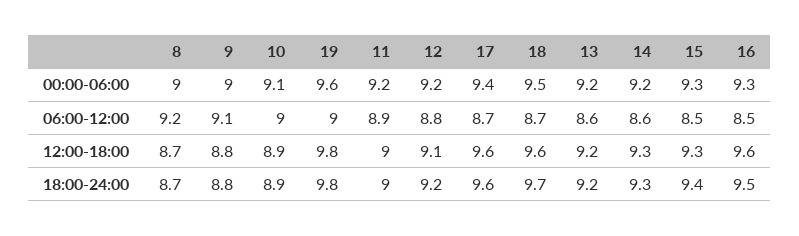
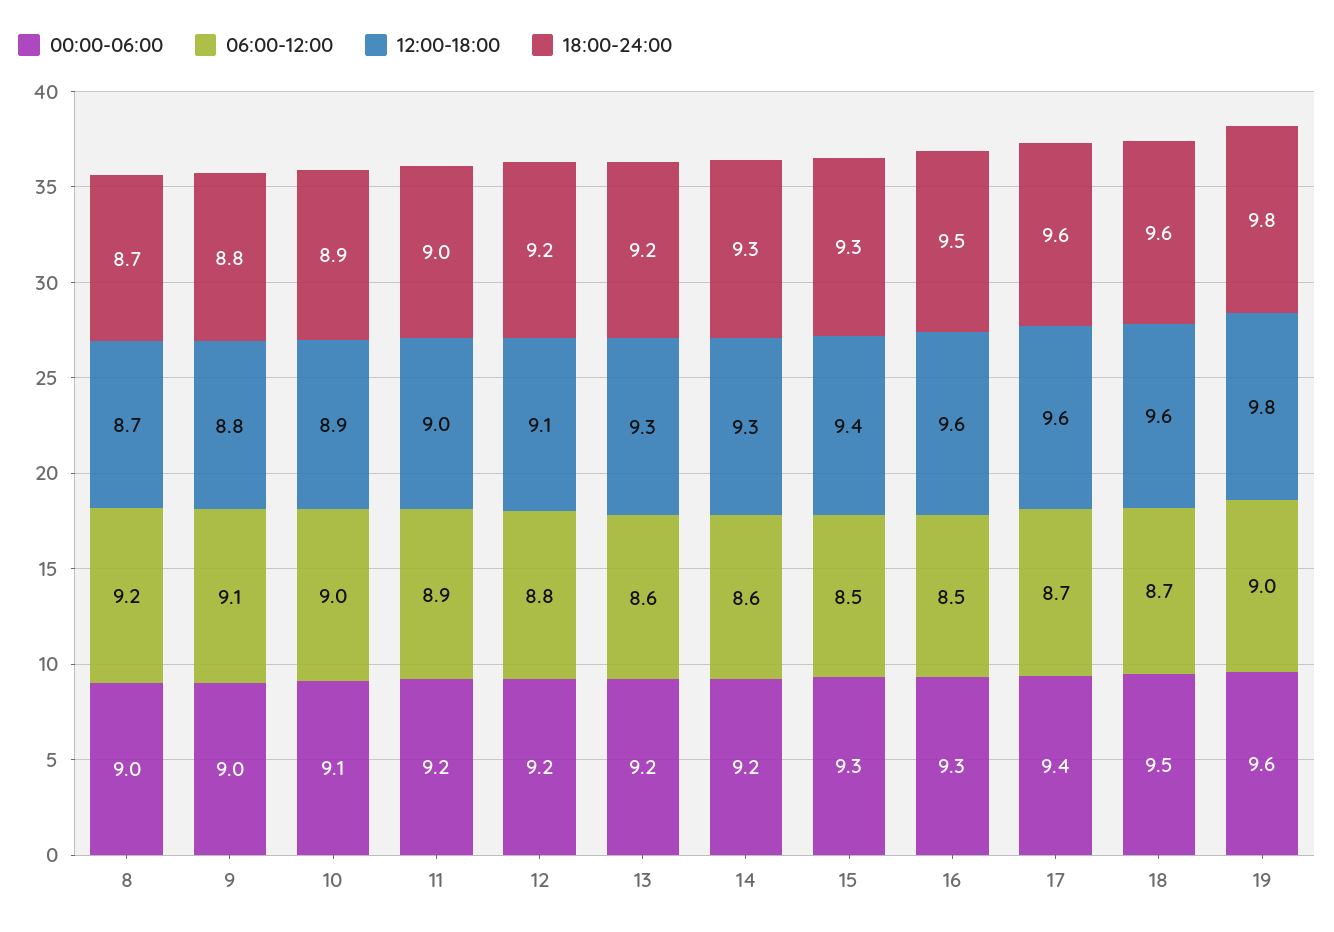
12:00-18:00, 13: 9.2 -> 9.3
12:00-18:00, 15: 9.3 -> 9.4
18:00-24:00, 18: 9.7 -> 9.6
18:00-24:00, 15: 9.4 -> 9.3

